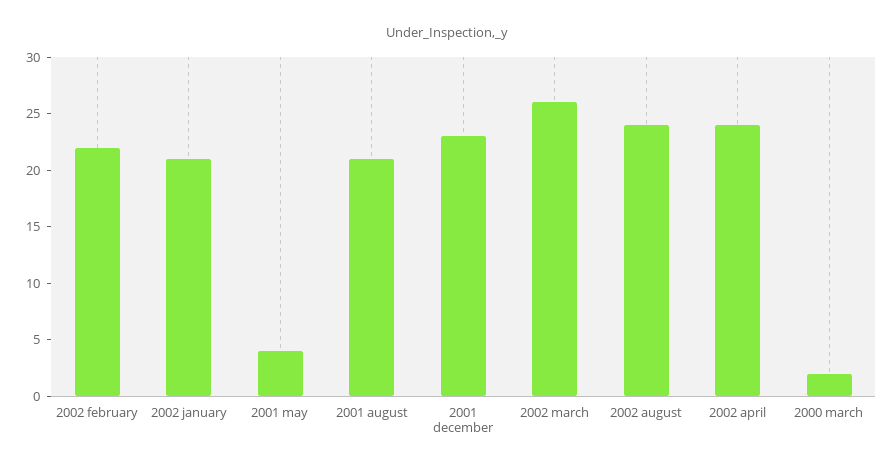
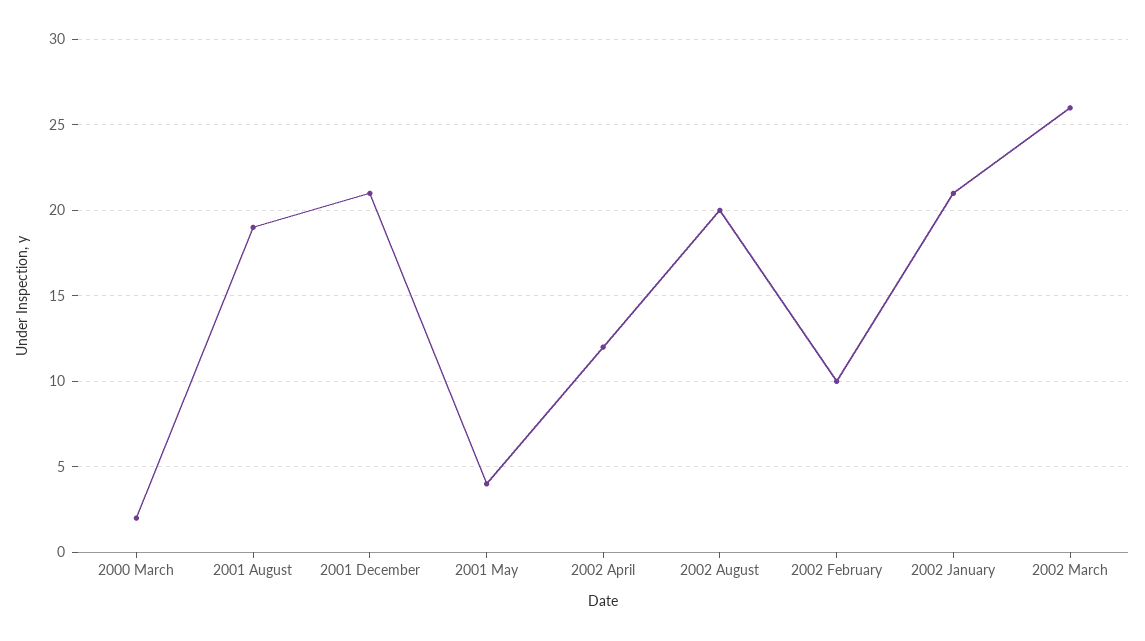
2002 february: 22 -> 10
2001 august: 21 -> 19
2001 december: 23 -> 21
2002 august: 24 -> 20
2002 april: 24 -> 12

